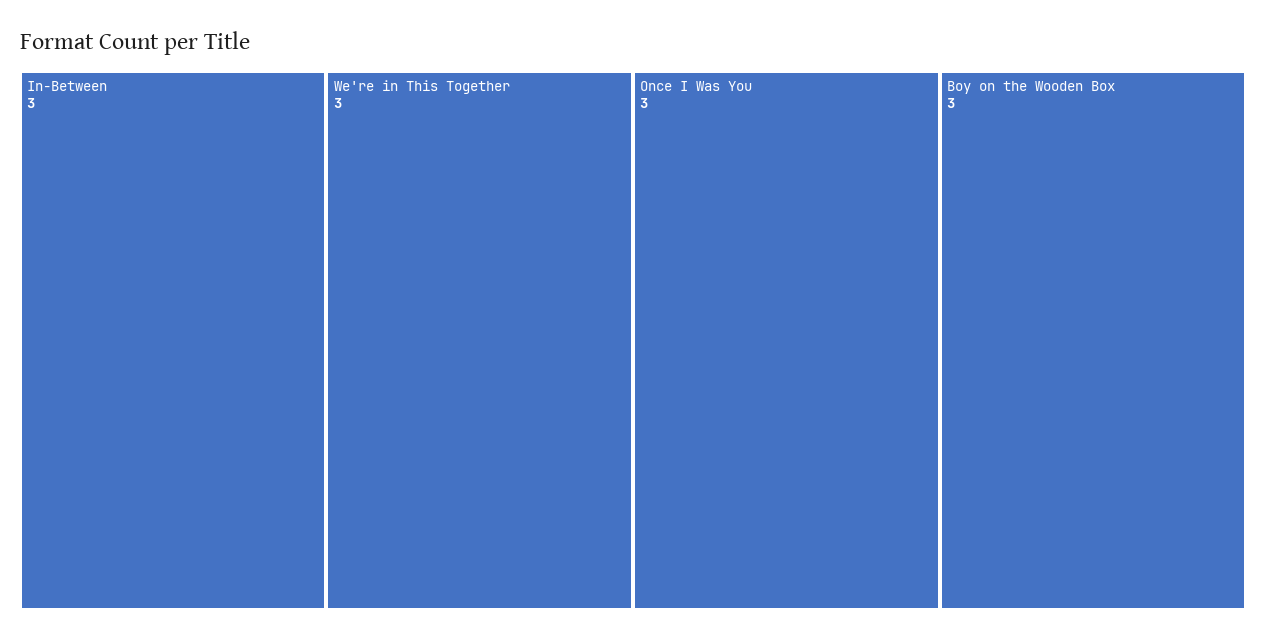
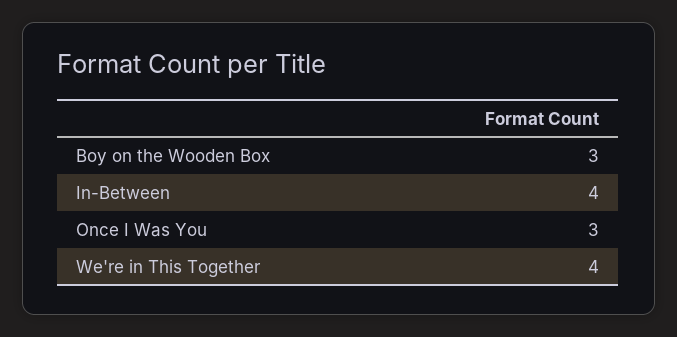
In-Between: 3 -> 4
We're in This Together: 3 -> 4

